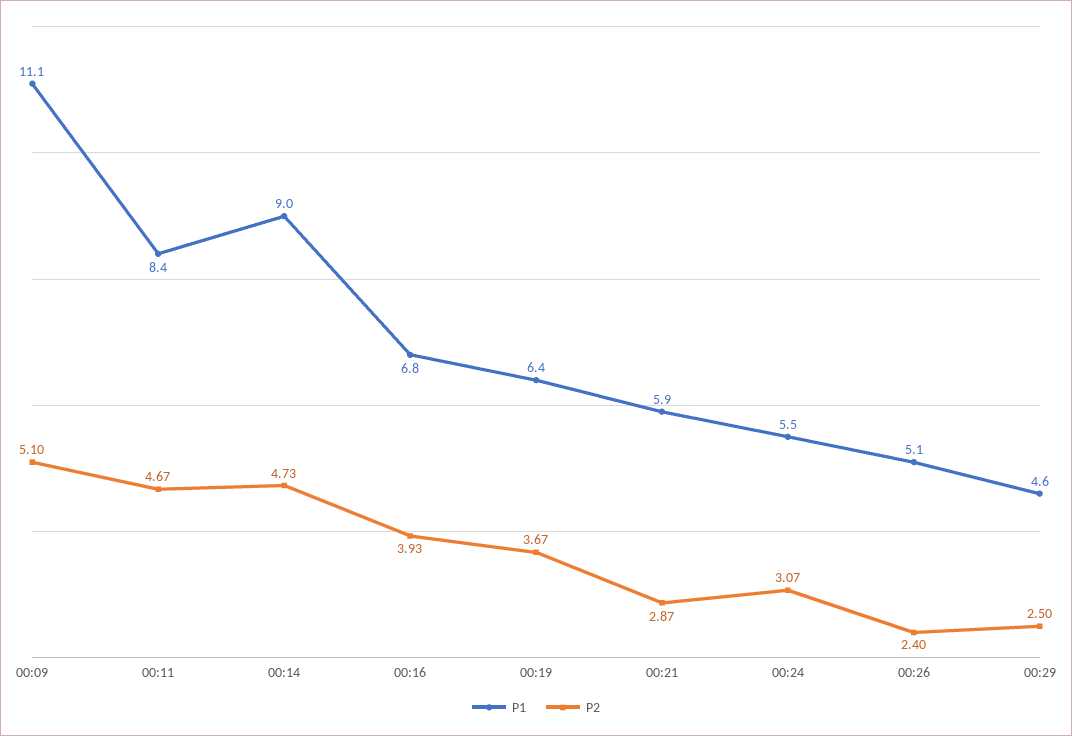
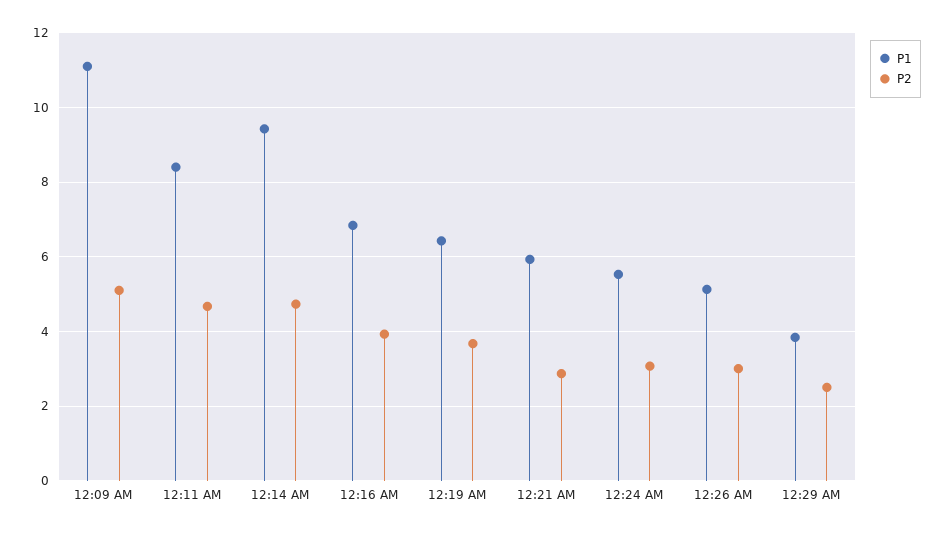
P1, 00:14: 9 -> 9.4
P2, 00:26: 2.4 -> 3
P1, 00:29: 4.6 -> 3.8

